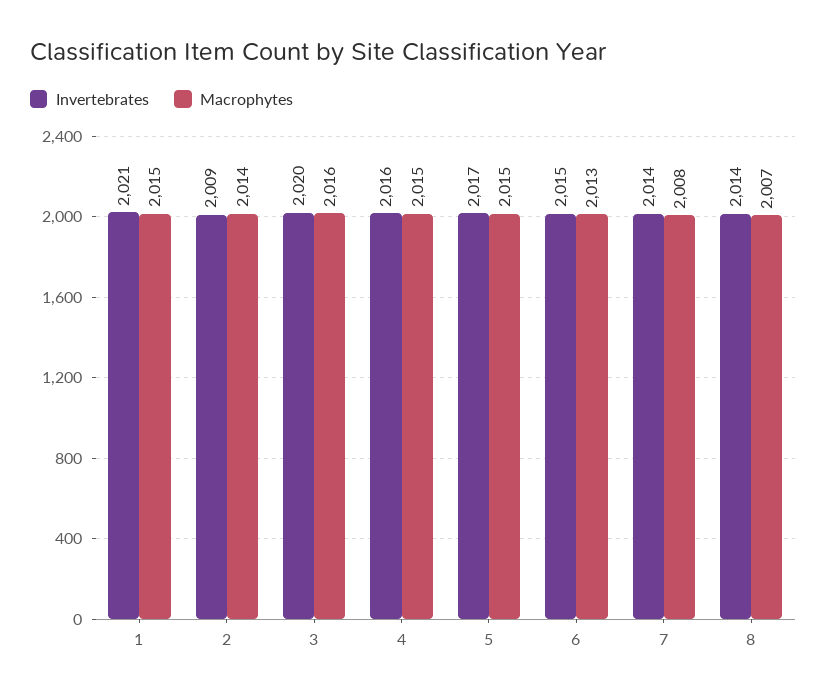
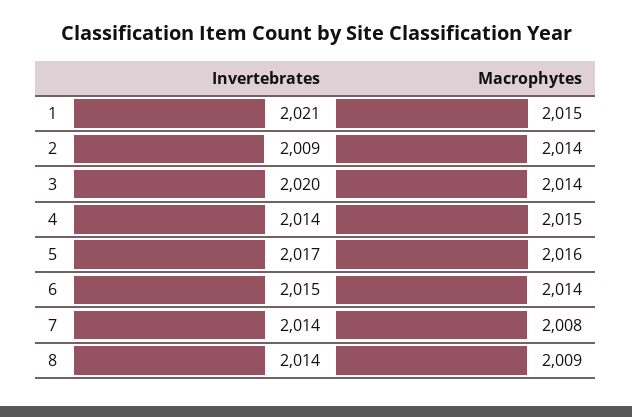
Macrophytes, 3: 2016 -> 2014
Invertebrates, 4: 2016 -> 2014
Macrophytes, 5: 2015 -> 2016
Macrophytes, 6: 2013 -> 2014
Macrophytes, 8: 2007 -> 2009

